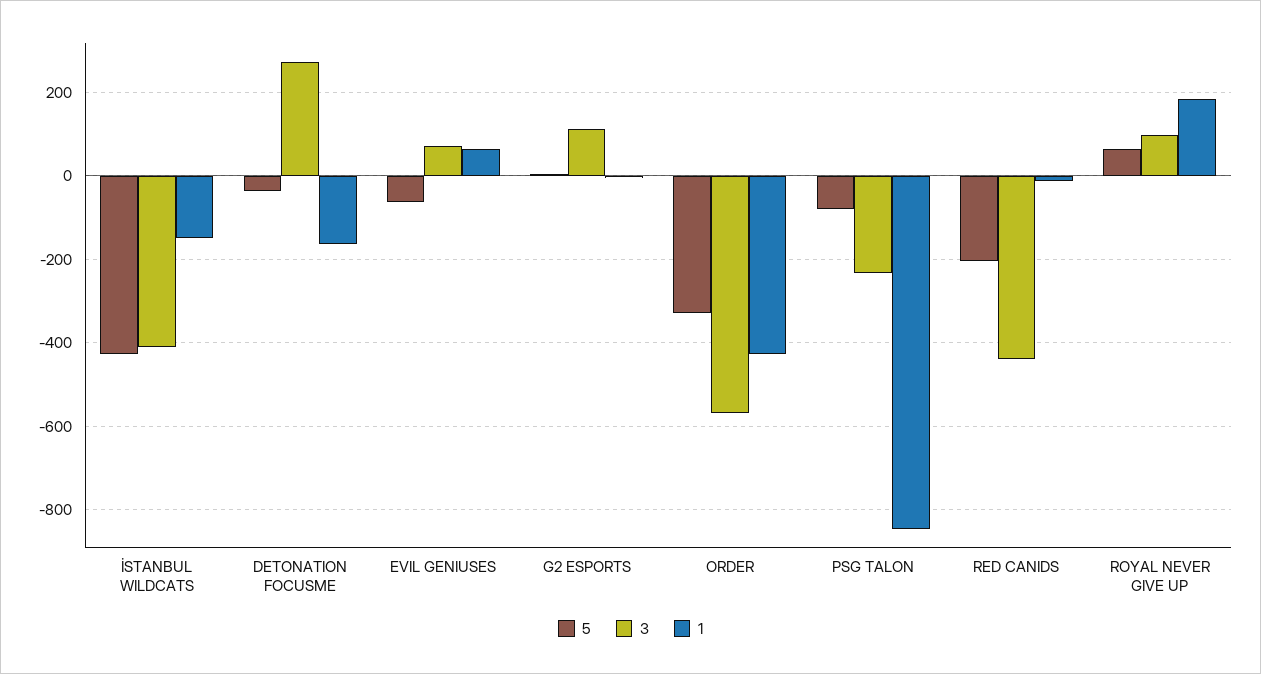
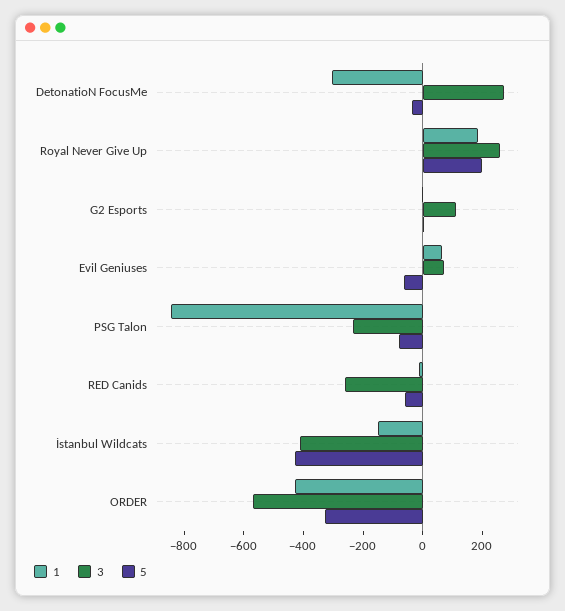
1, DETONATION FOCUSME: -160 -> -300
5, RED CANIDS: -200 -> -50
3, RED CANIDS: -440 -> -250
5, ROYAL NEVER GIVE UP: 60 -> 200
3, ROYAL NEVER GIVE UP: 100 -> 250

